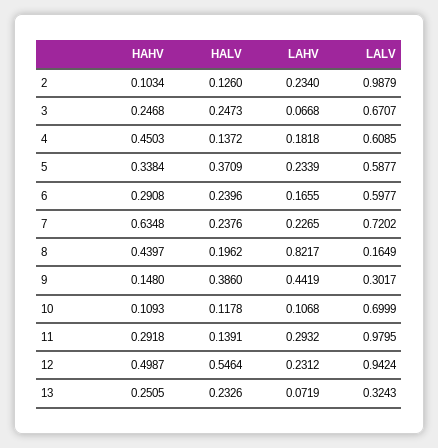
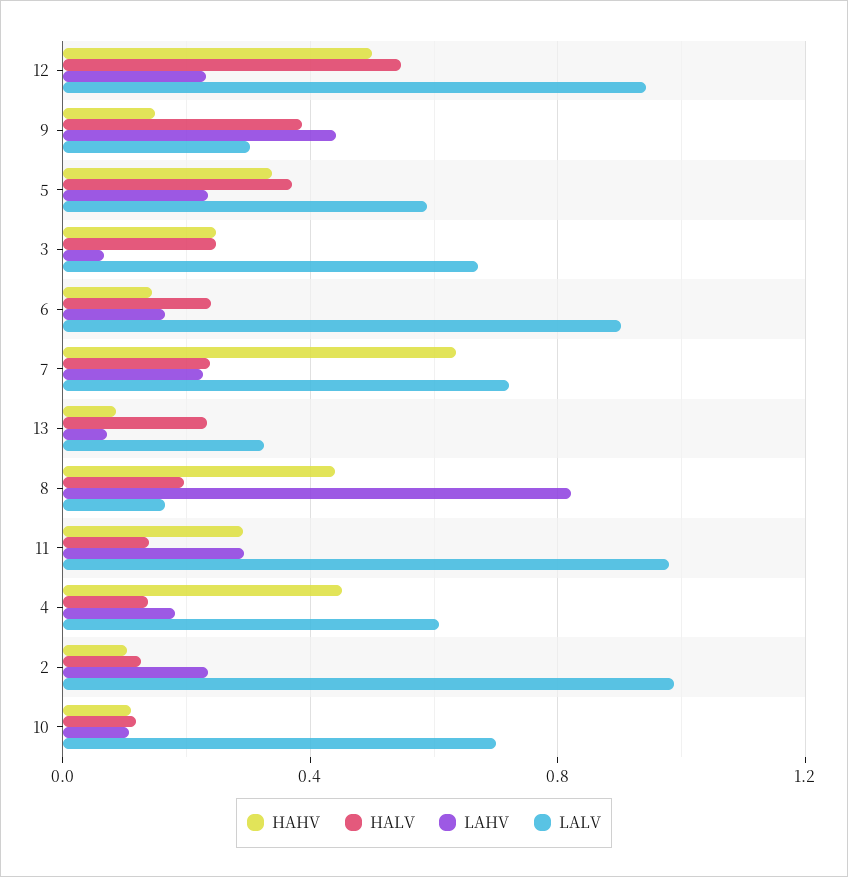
HAHV, 6: 0.2908 -> 0.15
LALV, 6: 0.5977 -> 0.9
HAHV, 13: 0.2505 -> 0.1

